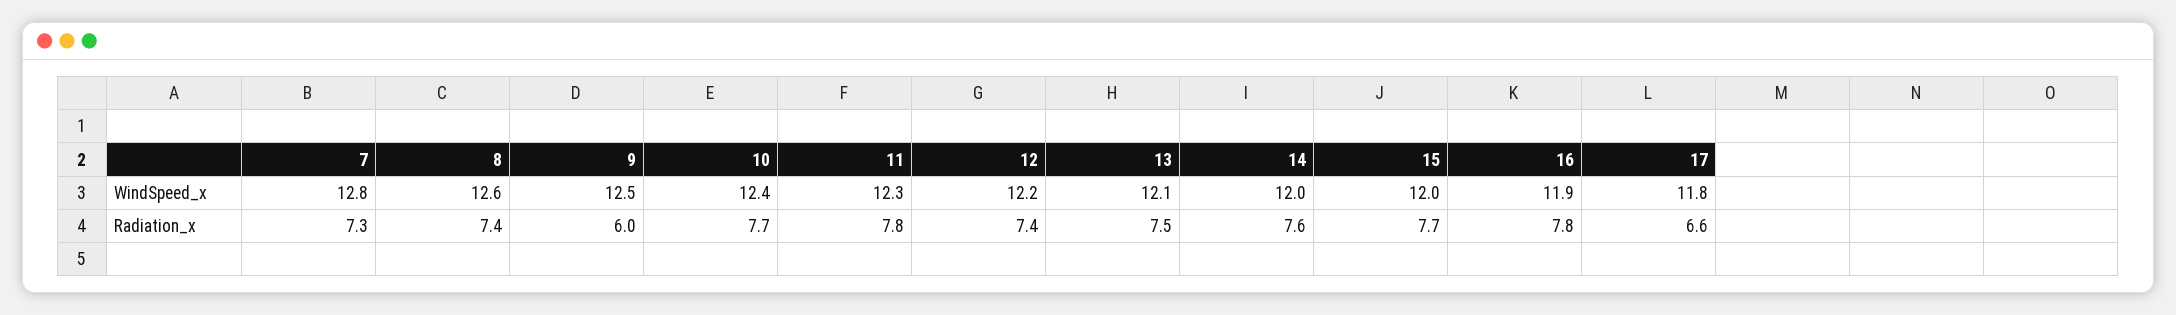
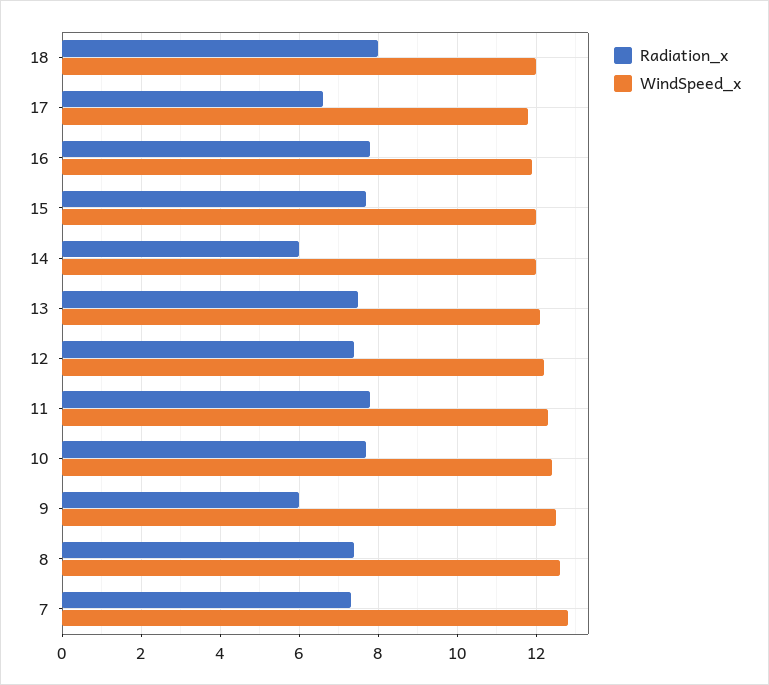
Radiation_x, 14: 7.6 -> 6
Radiation_x, 18: none -> 8
WindSpeed_x, 18: none -> 12

